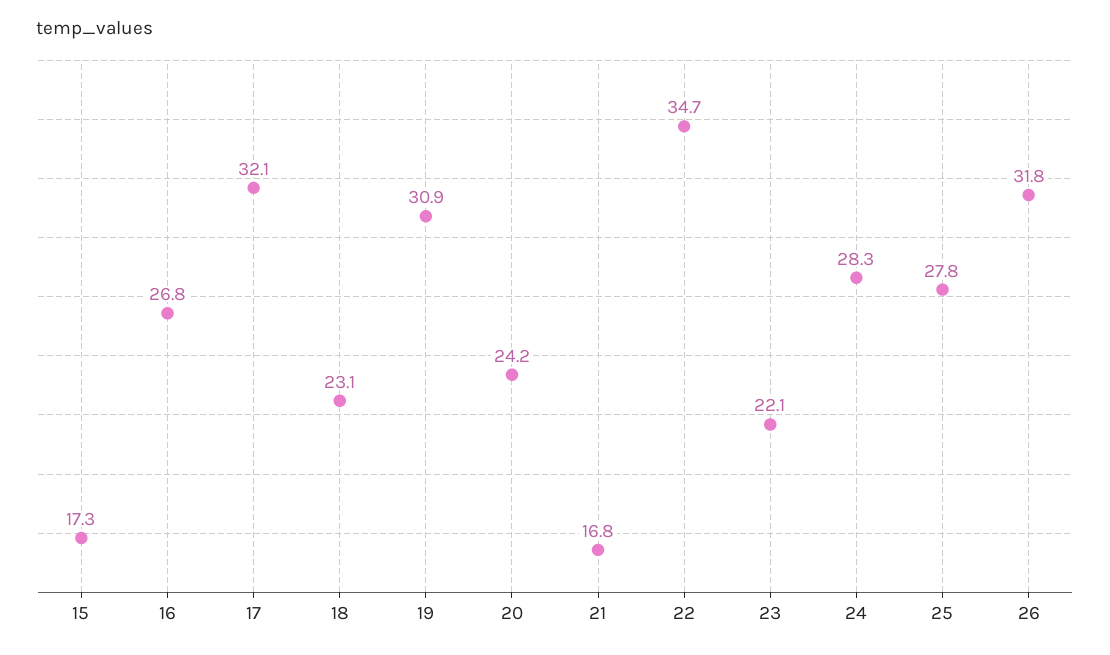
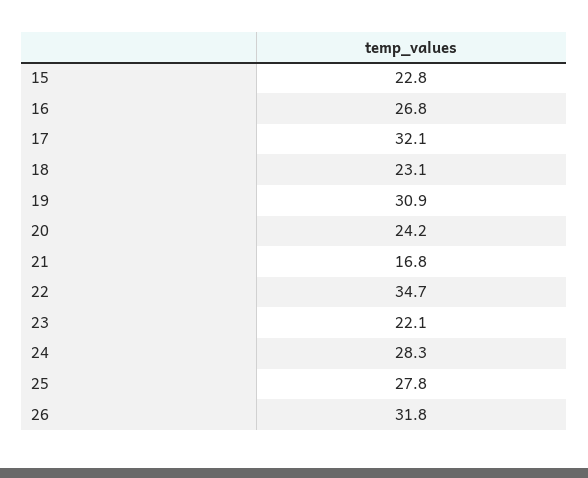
15: 17.3 -> 22.8

